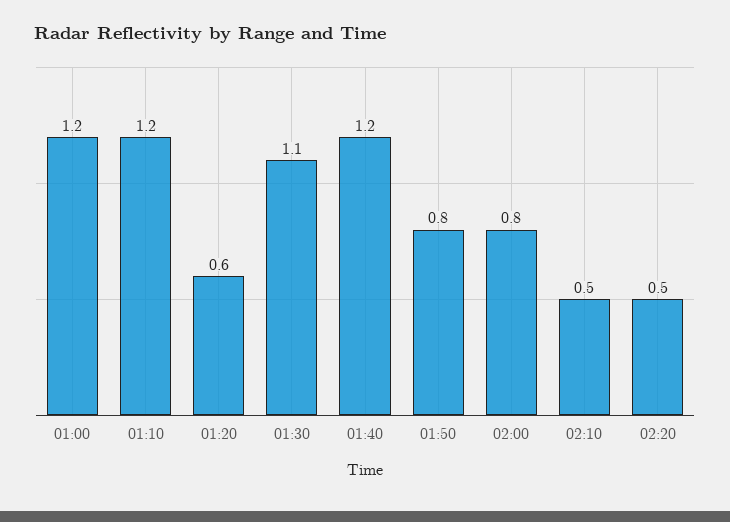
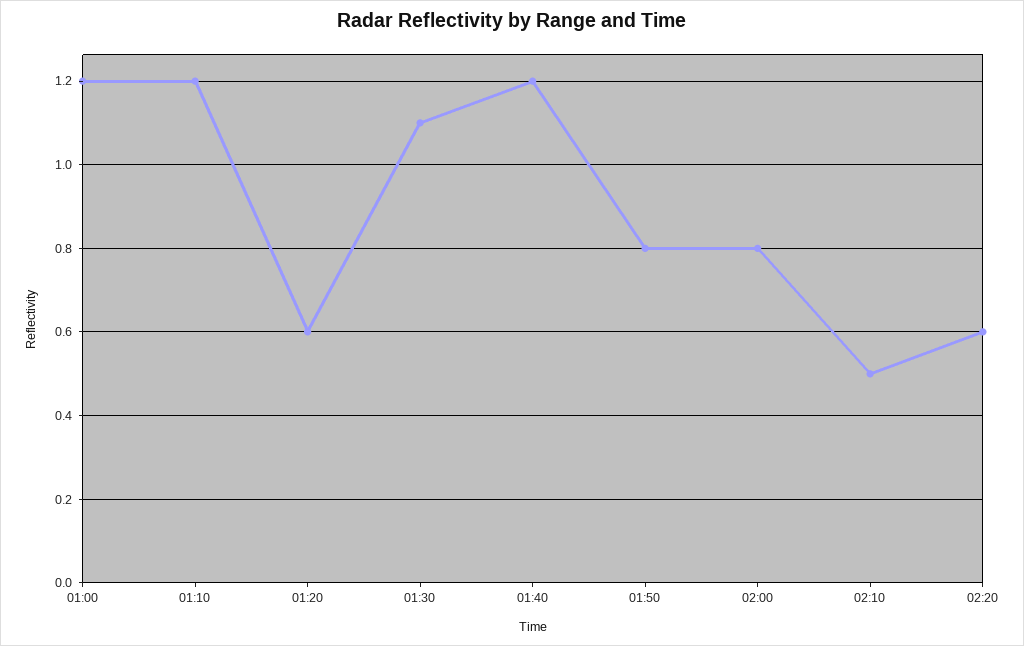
02:20: 0.5 -> 0.6

